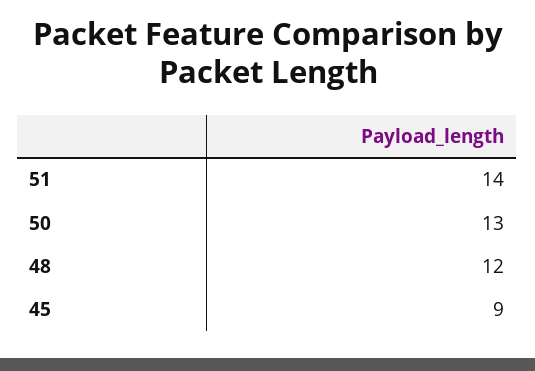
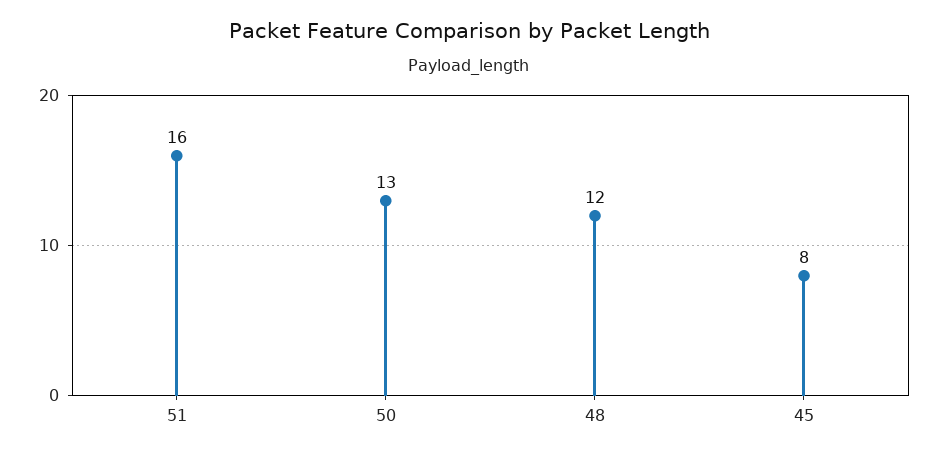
51: 14 -> 16
45: 9 -> 8

